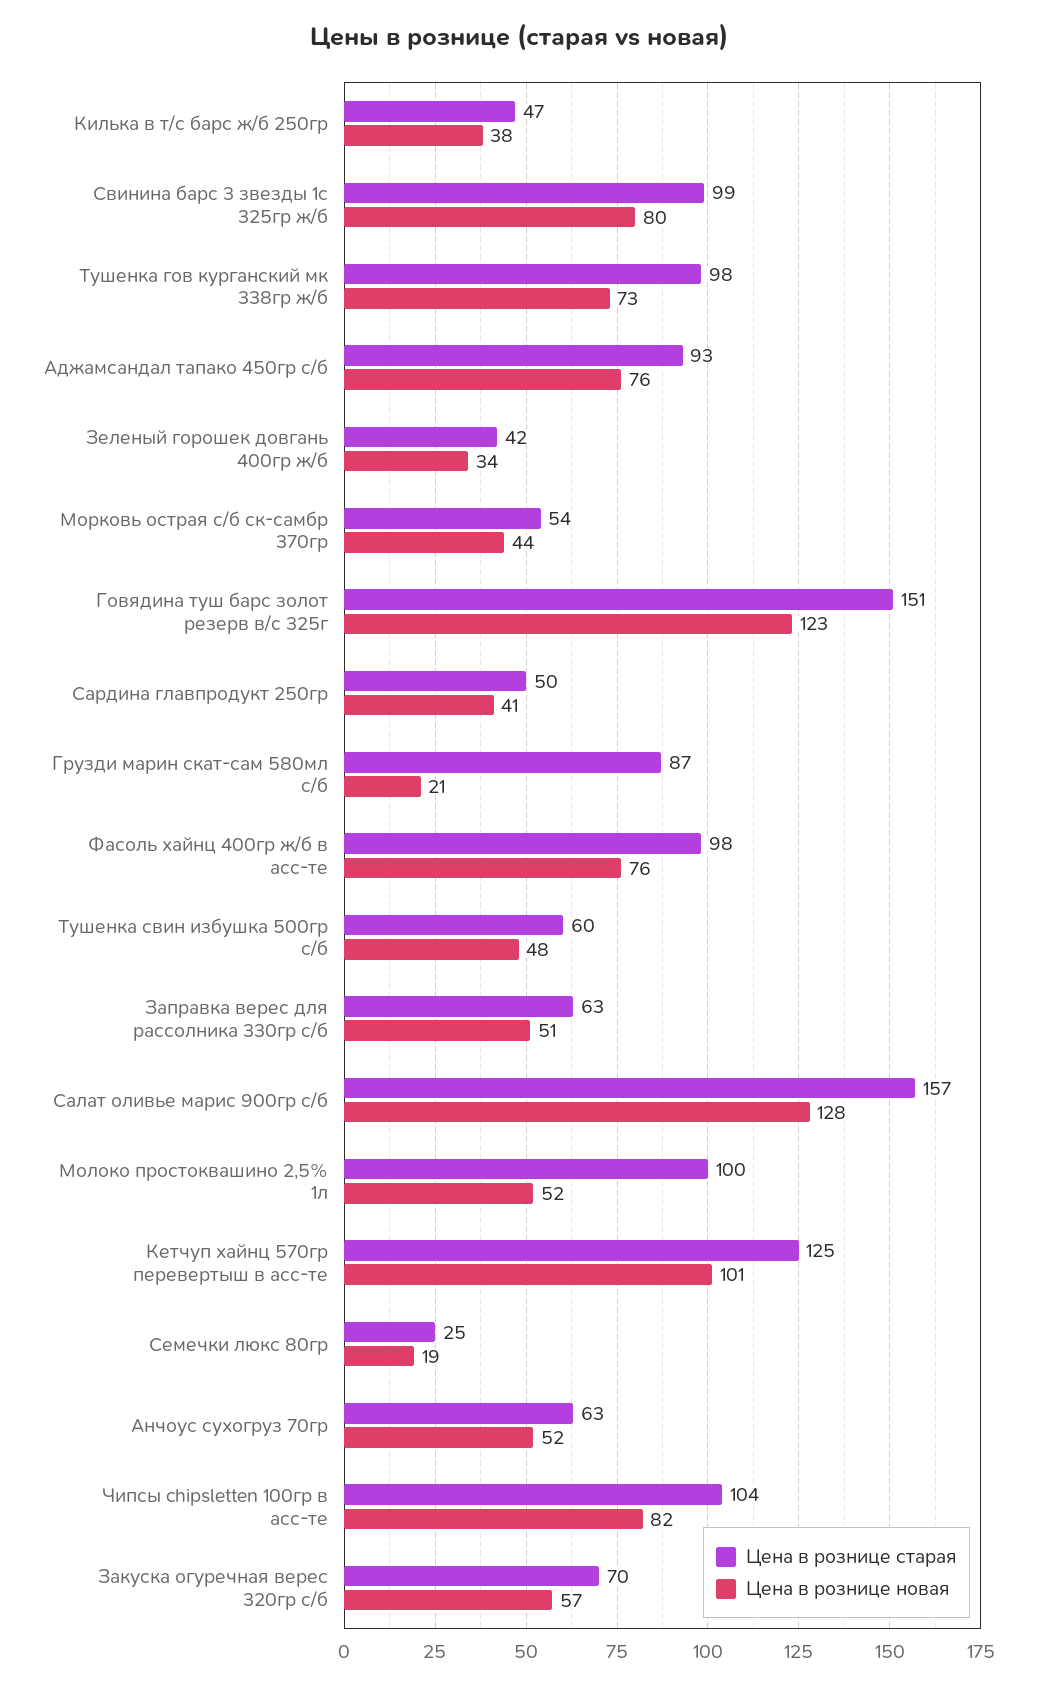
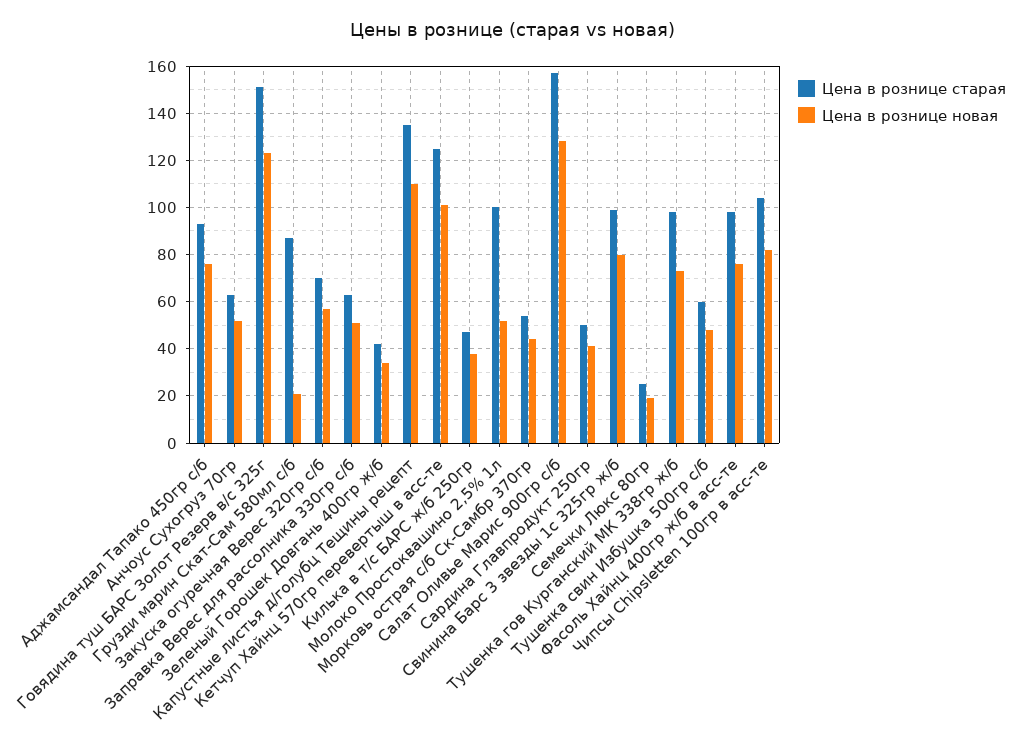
Цена в рознице старая, Капустные листья д/голубц Тещины рецепт: none -> 135
Цена в рознице новая, Капустные листья д/голубц Тещины рецепт: none -> 110

